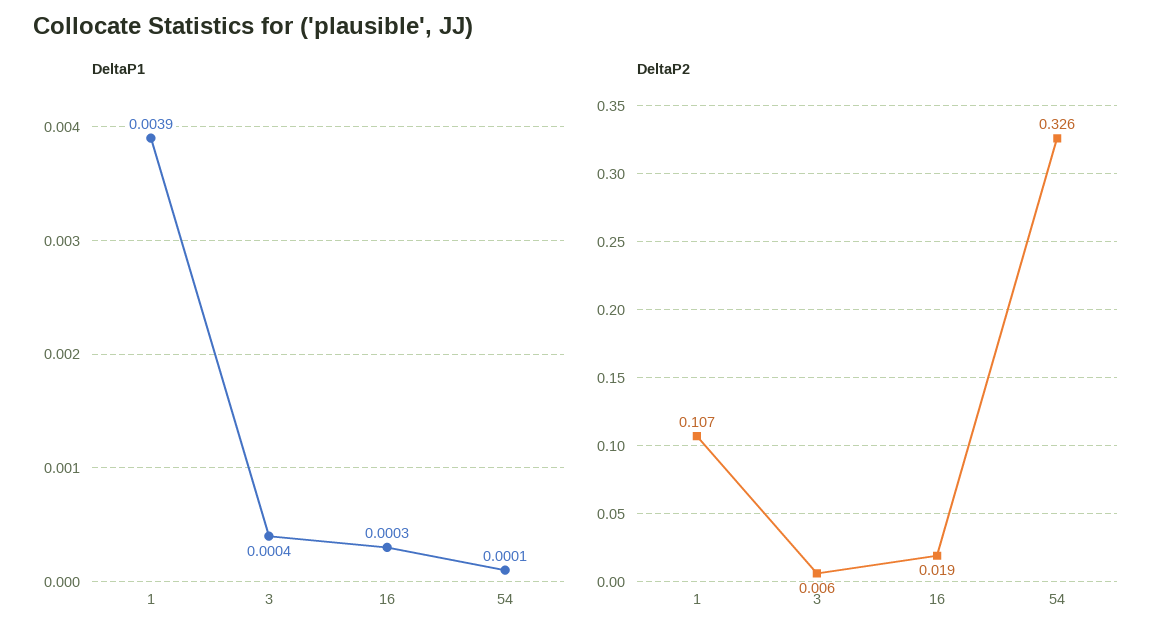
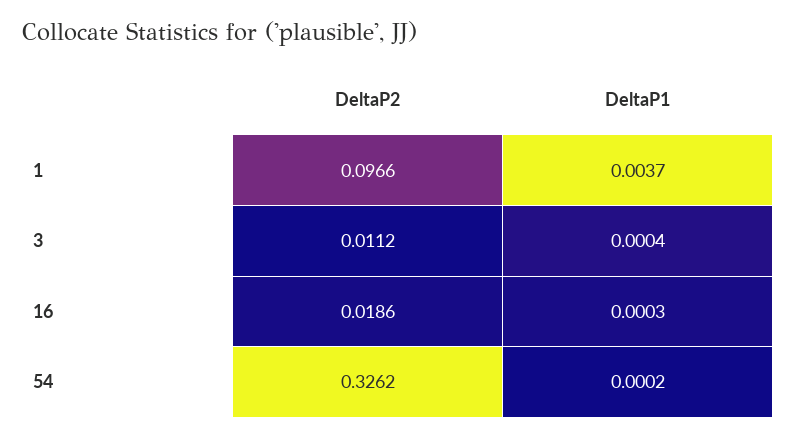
DeltaP1, 1: 0.0039 -> 0.0037
DeltaP1, 54: 0.0001 -> 0.0002
DeltaP2, 1: 0.107 -> 0.0966
DeltaP2, 3: 0.006 -> 0.0112

